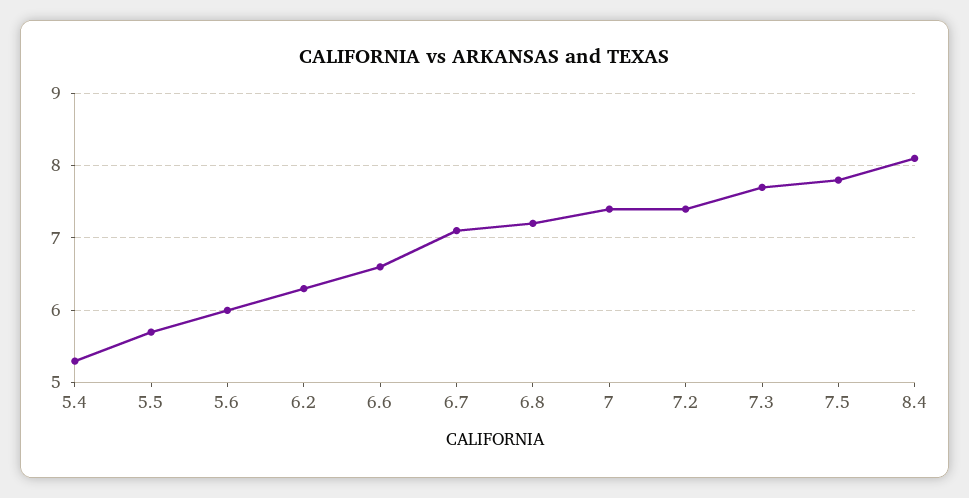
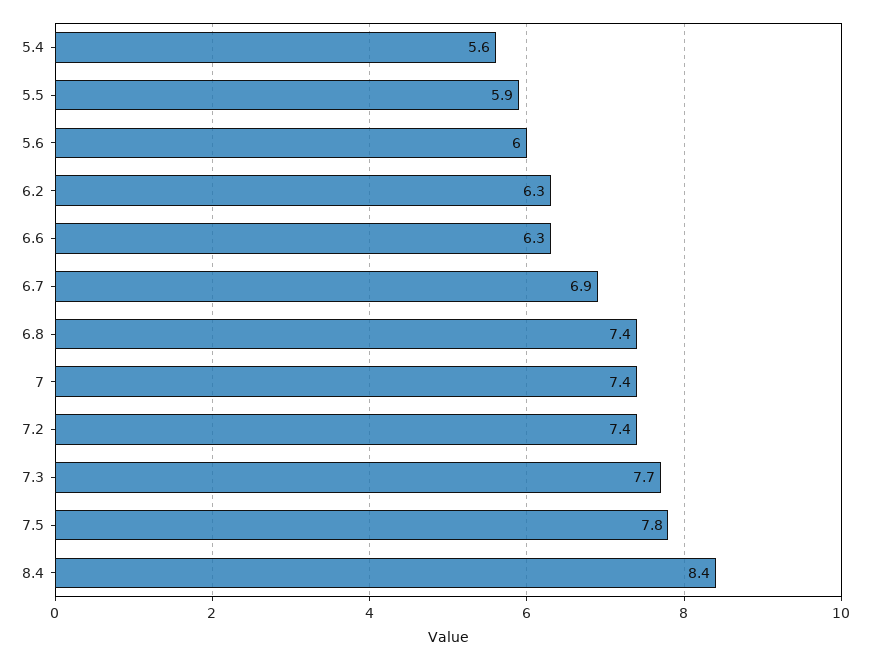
5.4: 5.3 -> 5.6
5.5: 5.7 -> 5.9
6.6: 6.6 -> 6.3
6.7: 7.1 -> 6.9
6.8: 7.2 -> 7.4
8.4: 8.1 -> 8.4

